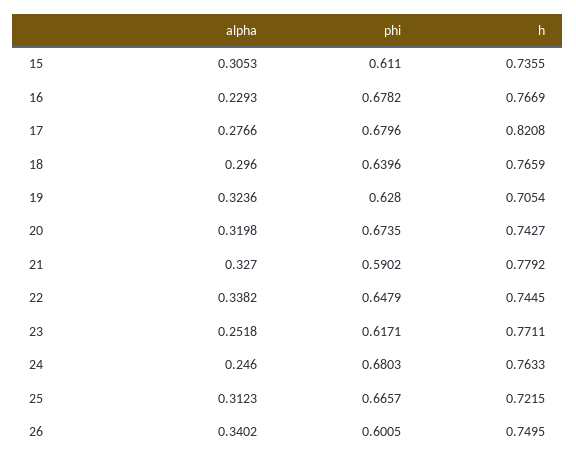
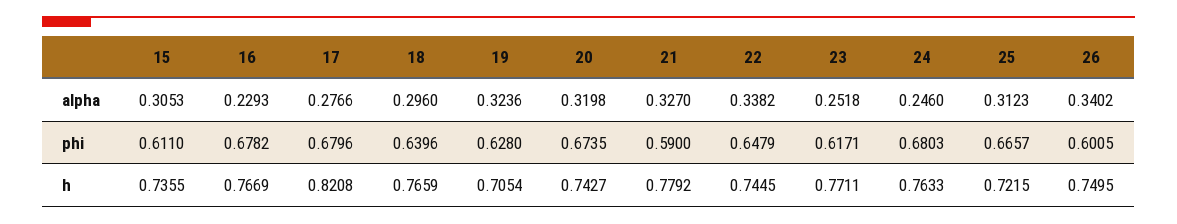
phi, 21: 0.5902 -> 0.59

